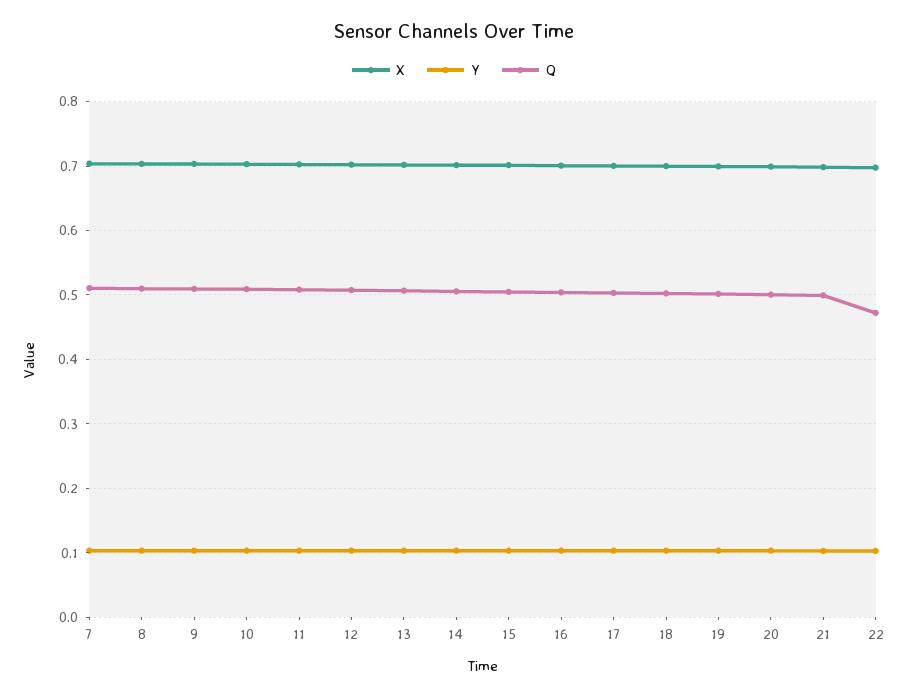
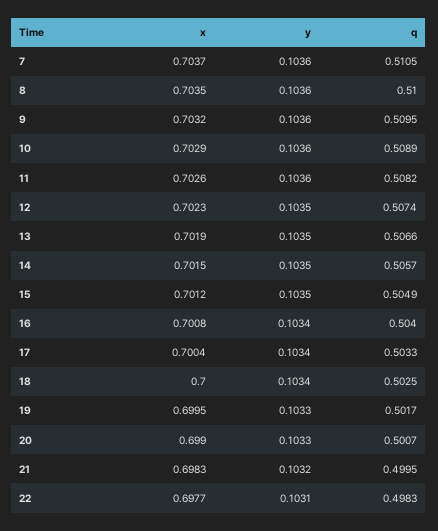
Q, 22: 0.47 -> 0.4983

